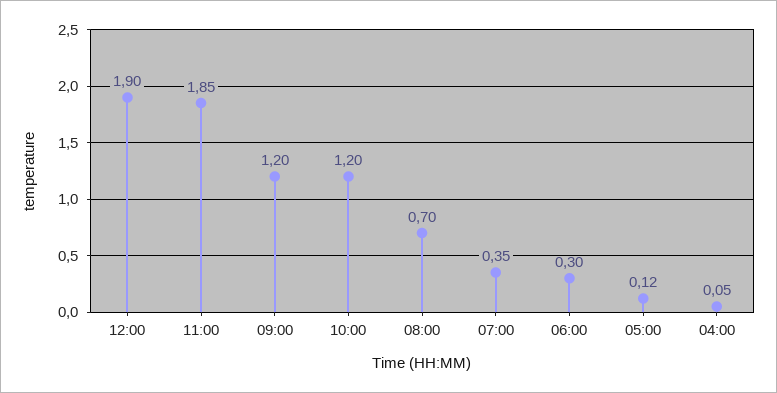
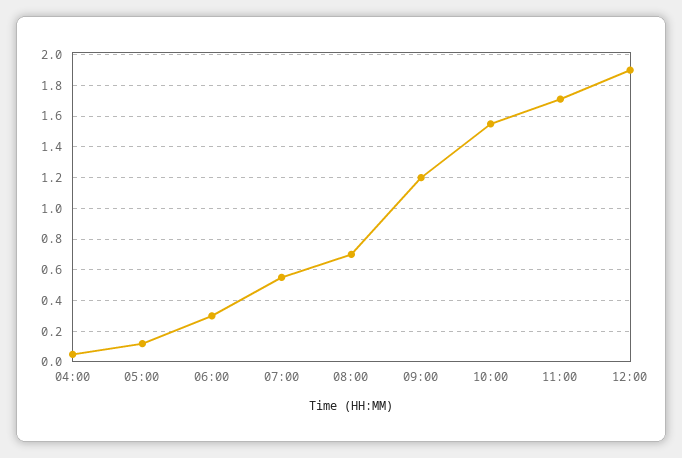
11:00: 1.85 -> 1.7
10:00: 1.2 -> 1.55
07:00: 0.35 -> 0.55

